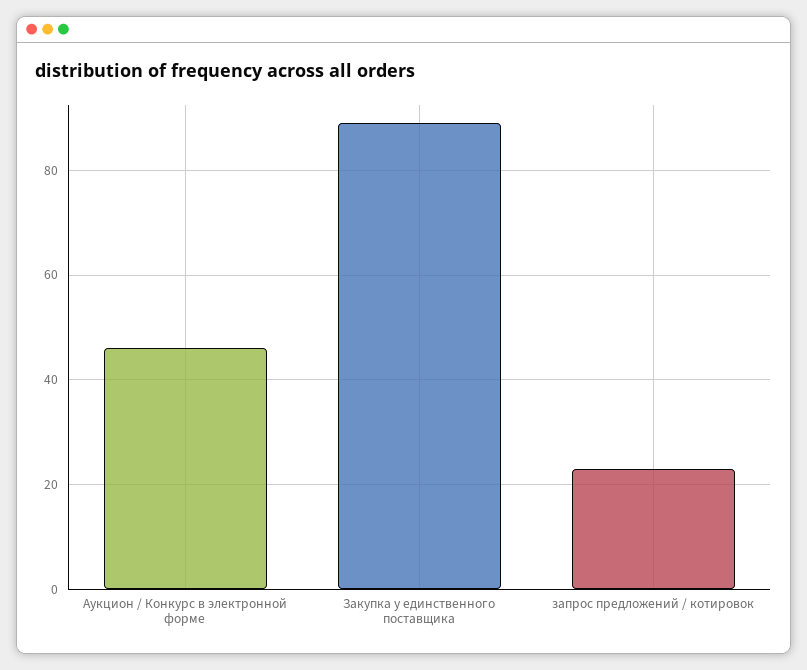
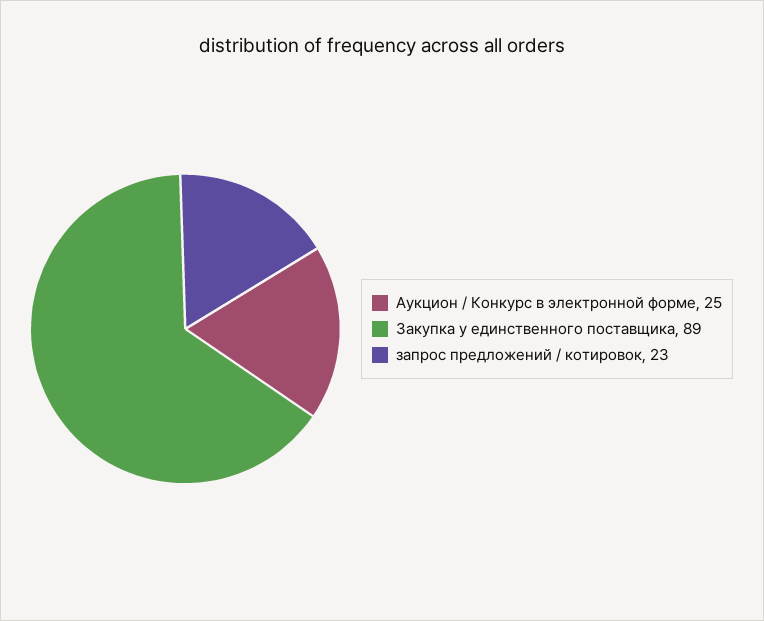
Аукцион / Конкурс в электронной форме: 45 -> 25

